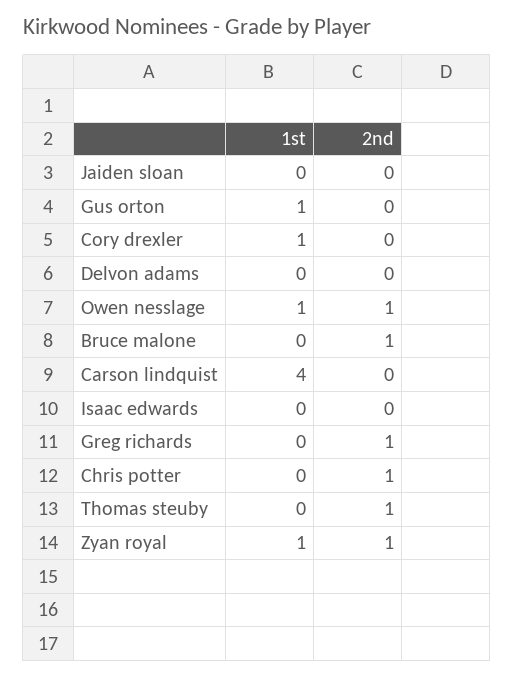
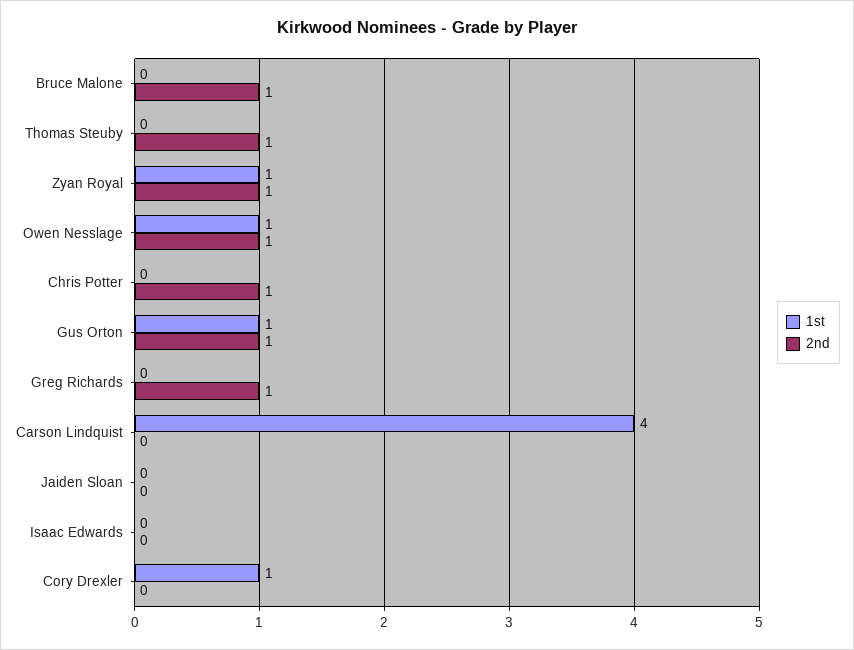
2nd, Gus orton: 0 -> 1
1st, Delvon adams: 0 -> none
2nd, Delvon adams: 0 -> none

